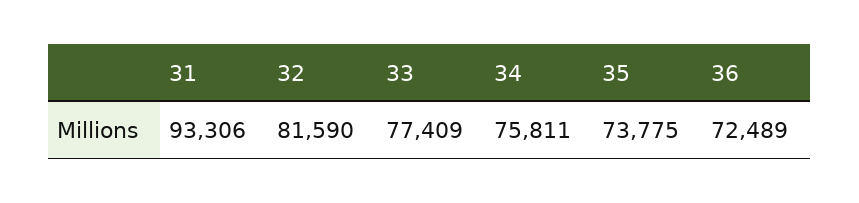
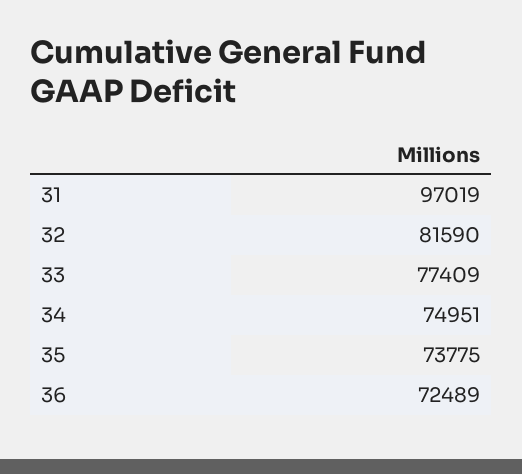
31: 93306 -> 97019
34: 75811 -> 74951

